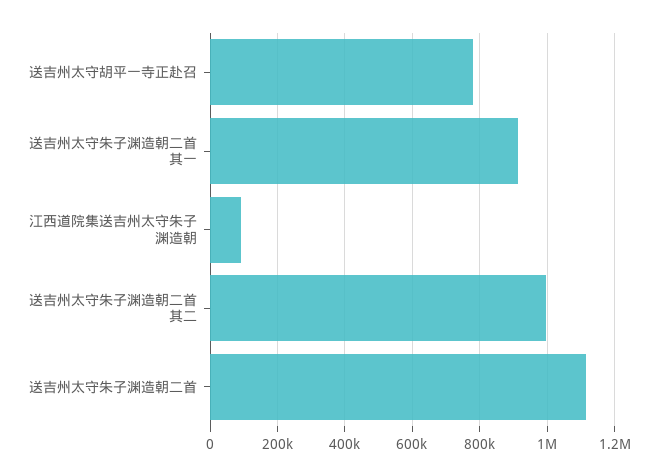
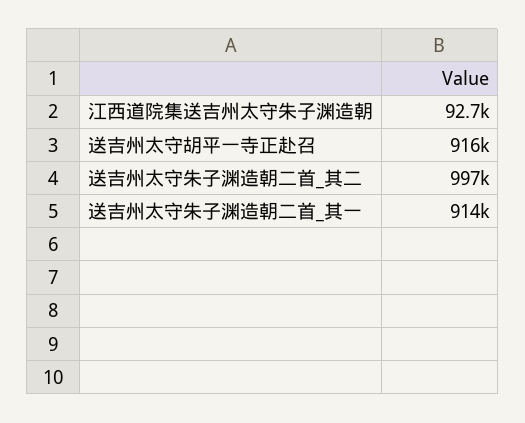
送吉州太守胡平一寺正赴召: 780000 -> 916000
送吉州太守朱子渊造朝二首: 1120000 -> none

